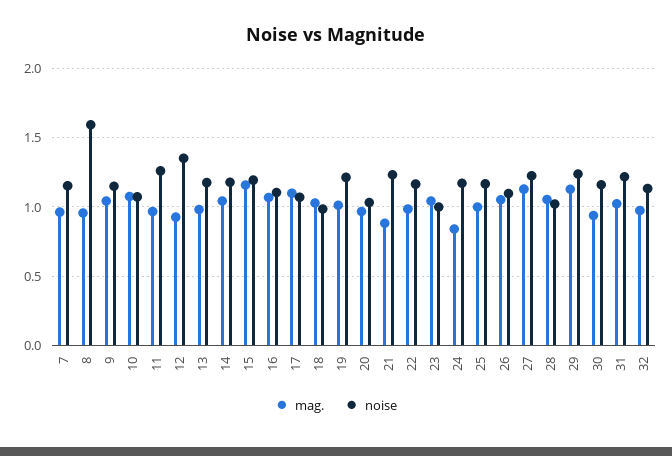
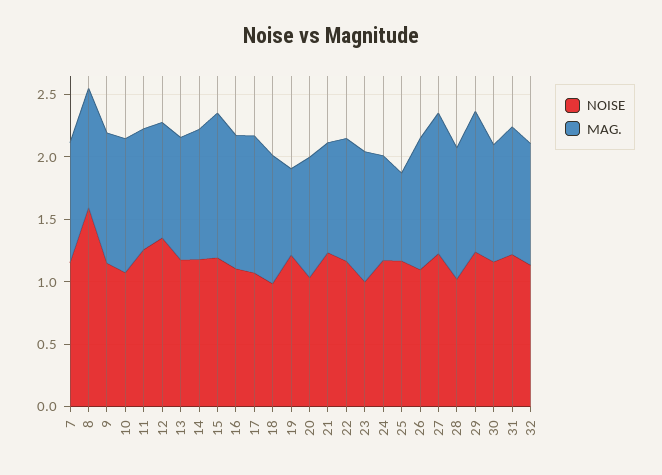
mag., 19: 1 -> 0.7
mag., 25: 1 -> 0.7

